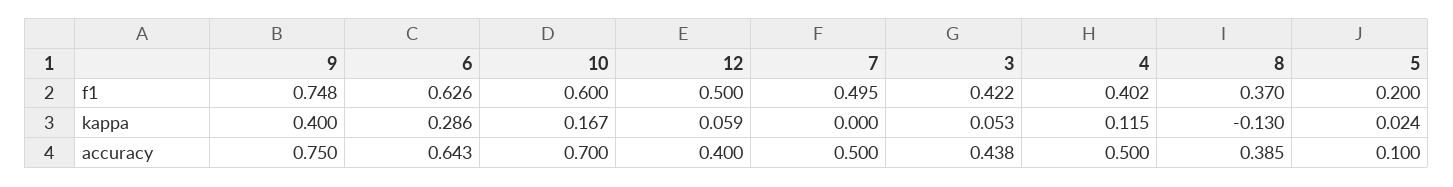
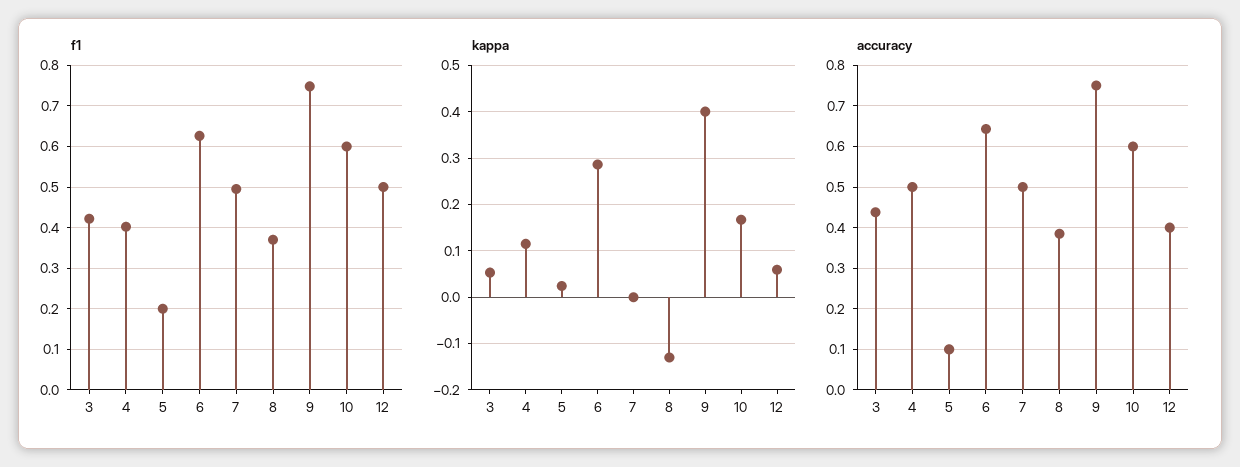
accuracy, 10: 0.7 -> 0.6

